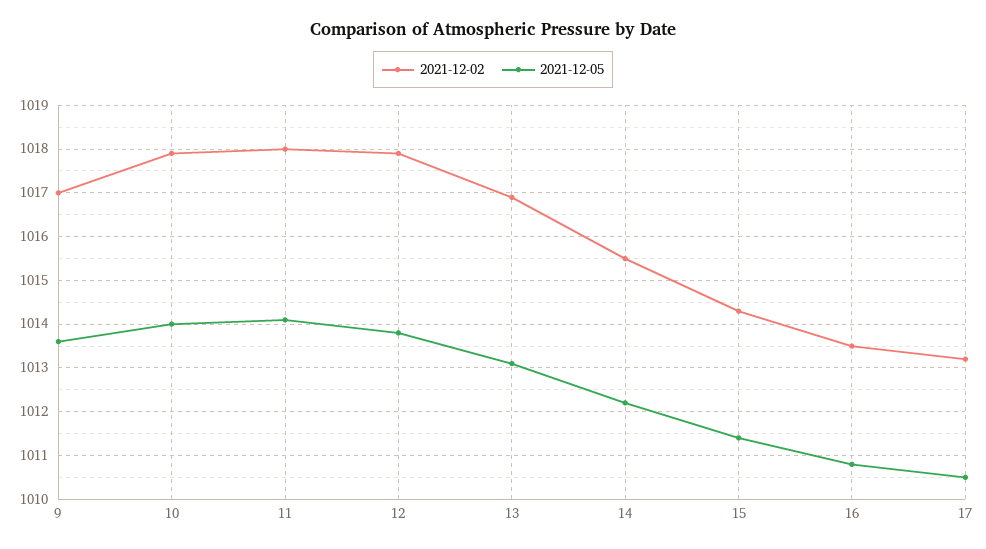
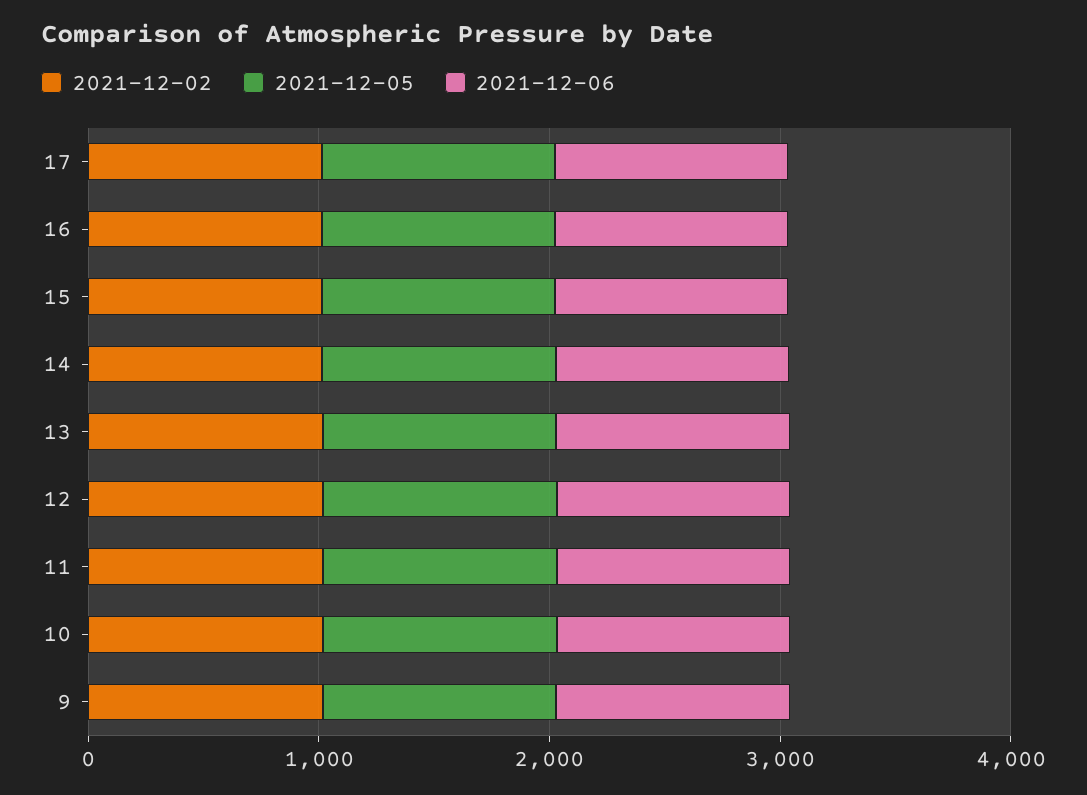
2021-12-06, 17: none -> 1000
2021-12-06, 16: none -> 1000
2021-12-06, 15: none -> 1000
2021-12-06, 14: none -> 1000
2021-12-06, 13: none -> 1000
2021-12-06, 12: none -> 1000
2021-12-06, 11: none -> 1000
2021-12-06, 10: none -> 1000
2021-12-06, 9: none -> 1000

